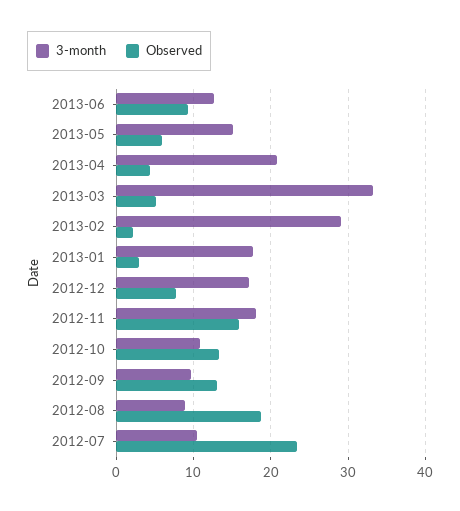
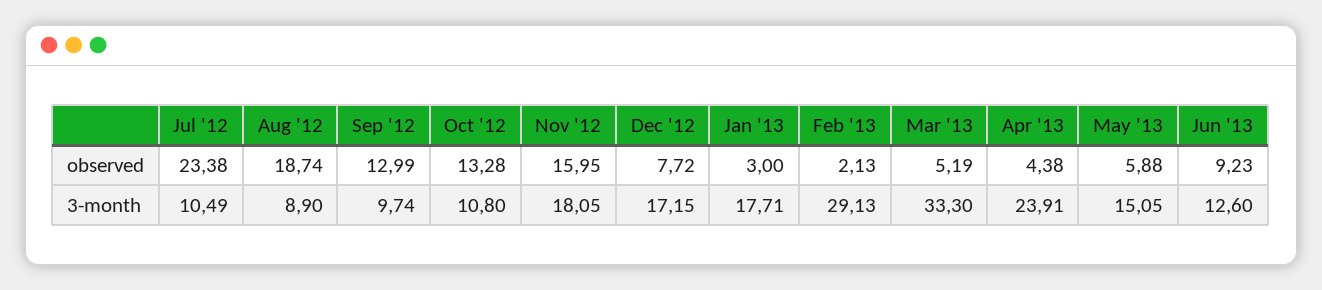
3-month, 2013-04: 21 -> 23.91

